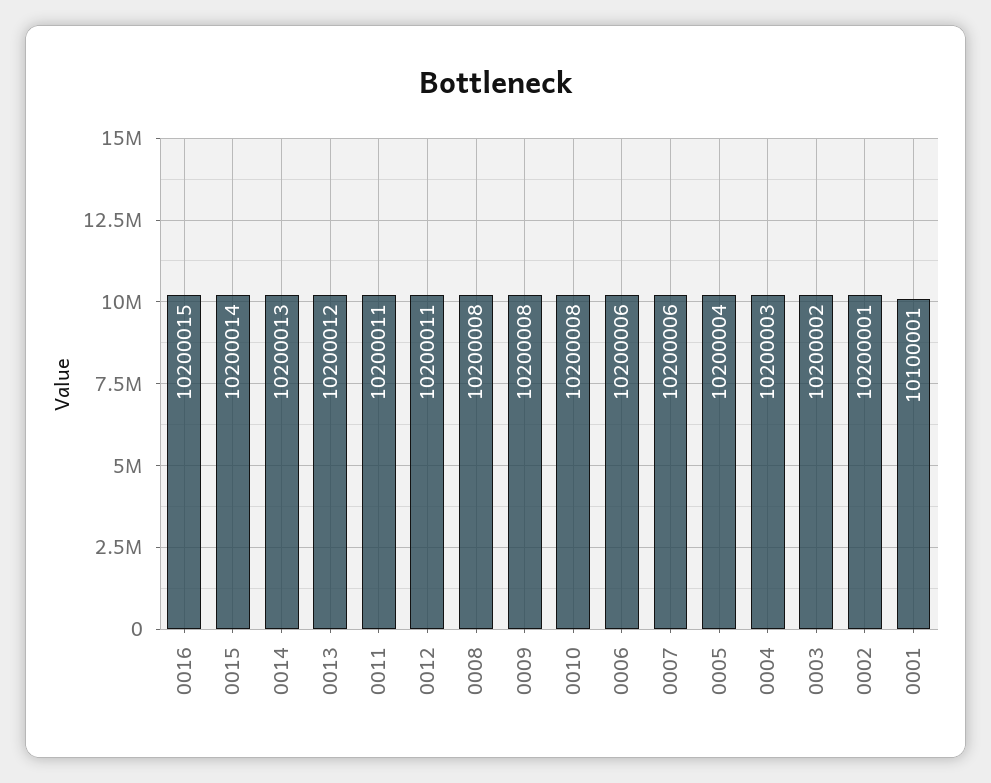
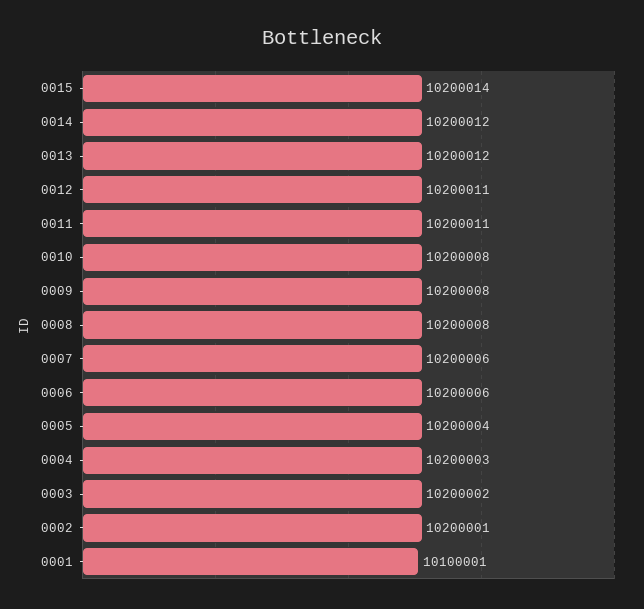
0016: 10200015 -> none
0014: 10200013 -> 10200012

